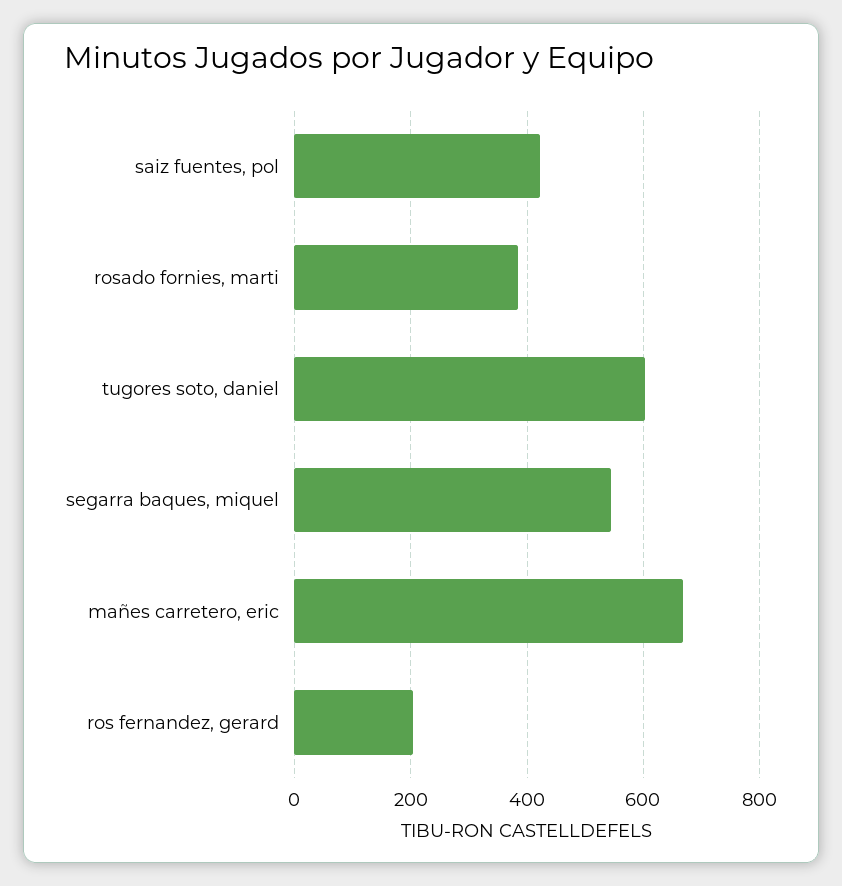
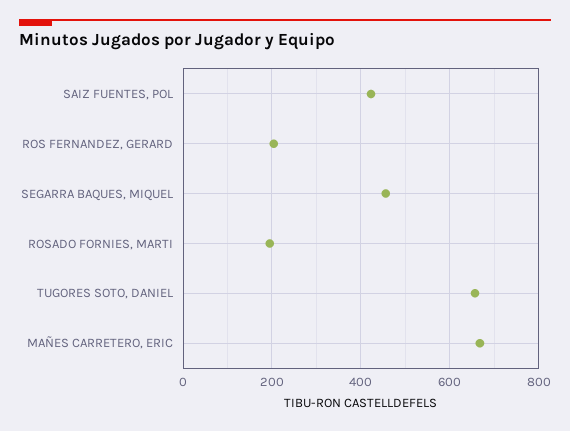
rosado fornies, marti: 380 -> 200
tugores soto, daniel: 600 -> 660
segarra baques, miquel: 540 -> 460

